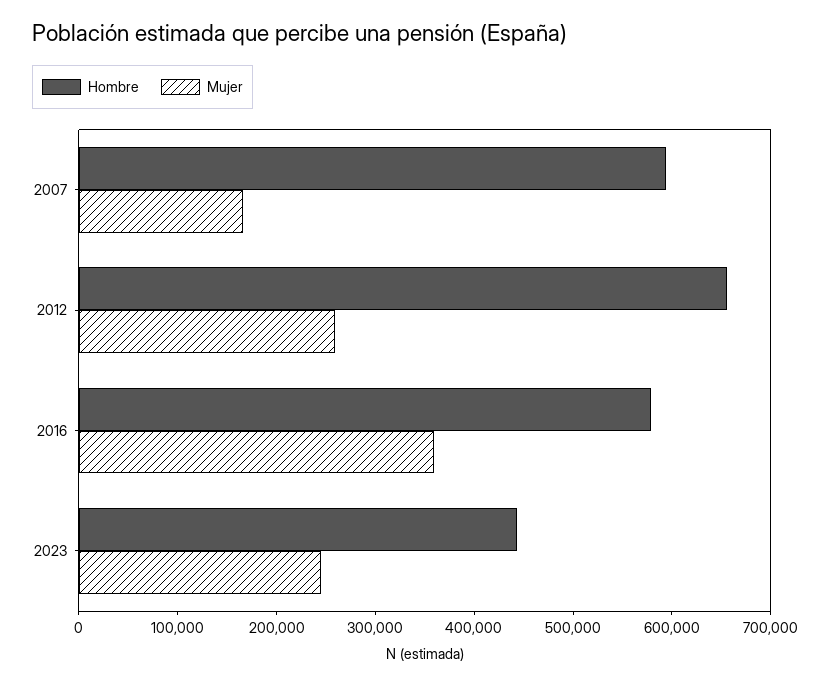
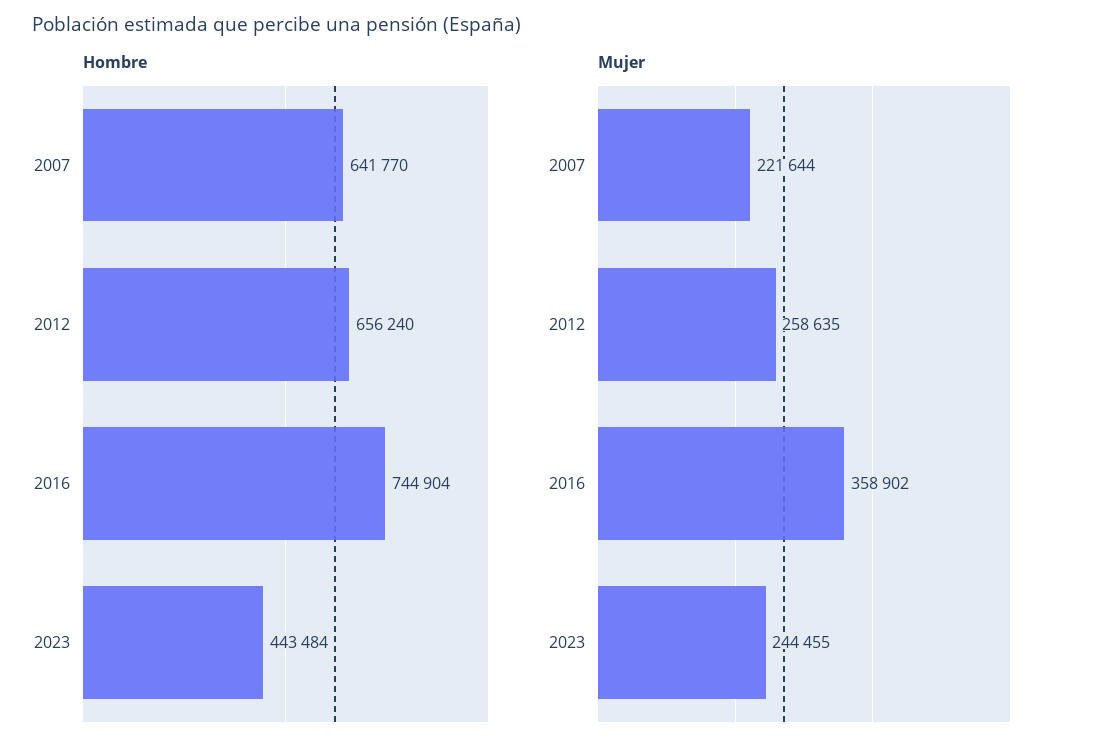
Hombre, 2007: 600000 -> 641770
Mujer, 2007: 160000 -> 221644
Hombre, 2016: 580000 -> 744904

